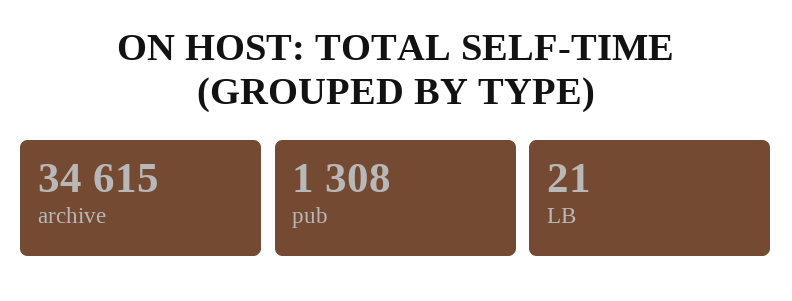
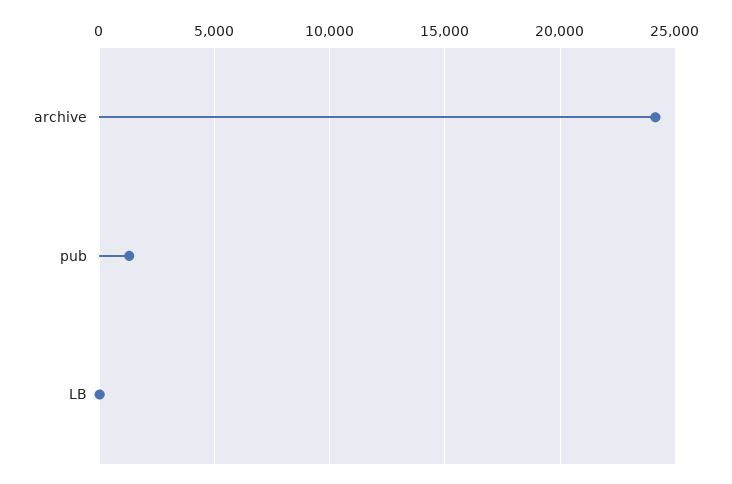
archive: 34615 -> 24000

